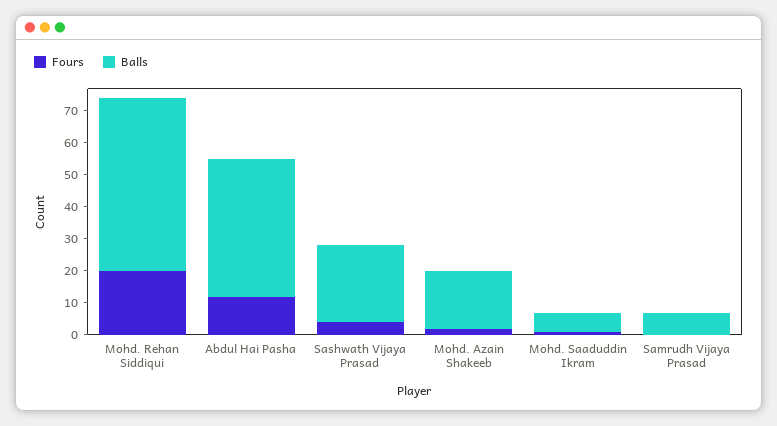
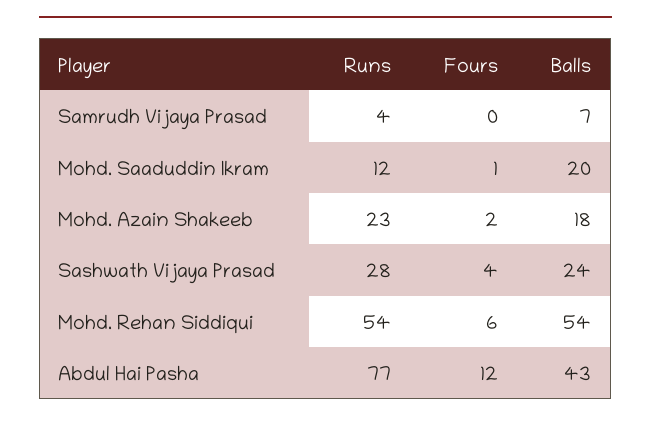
Fours, Mohd. Rehan Siddiqui: 20 -> 6
Balls, Mohd. Saaduddin Ikram: 5 -> 20
Runs, Samrudh Vijaya Prasad: none -> 4
Runs, Mohd. Saaduddin Ikram: none -> 12
Runs, Mohd. Azain Shakeeb: none -> 23
Runs, Sashwath Vijaya Prasad: none -> 28
Runs, Mohd. Rehan Siddiqui: none -> 54
Runs, Abdul Hai Pasha: none -> 77

